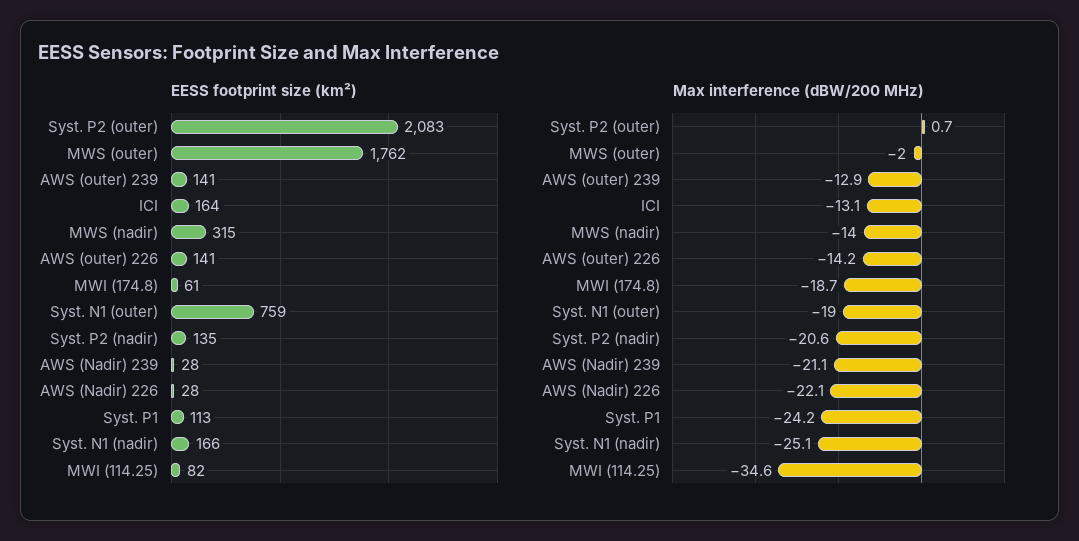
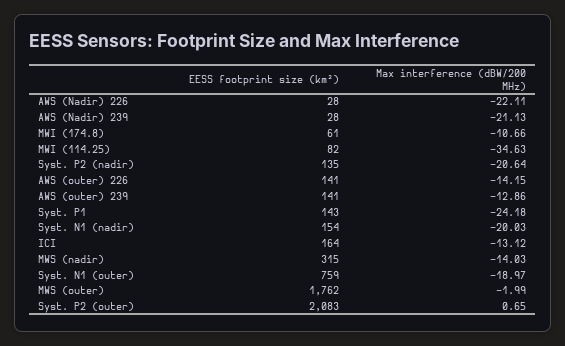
EESS footprint size (km²), Syst. P1: 113 -> 143
EESS footprint size (km²), Syst. N1 (nadir): 166 -> 154
Max interference (dBW/200 MHz), MWI (174.8): -18.7 -> -10.66
Max interference (dBW/200 MHz), Syst. N1 (nadir): -25.1 -> -20.03

